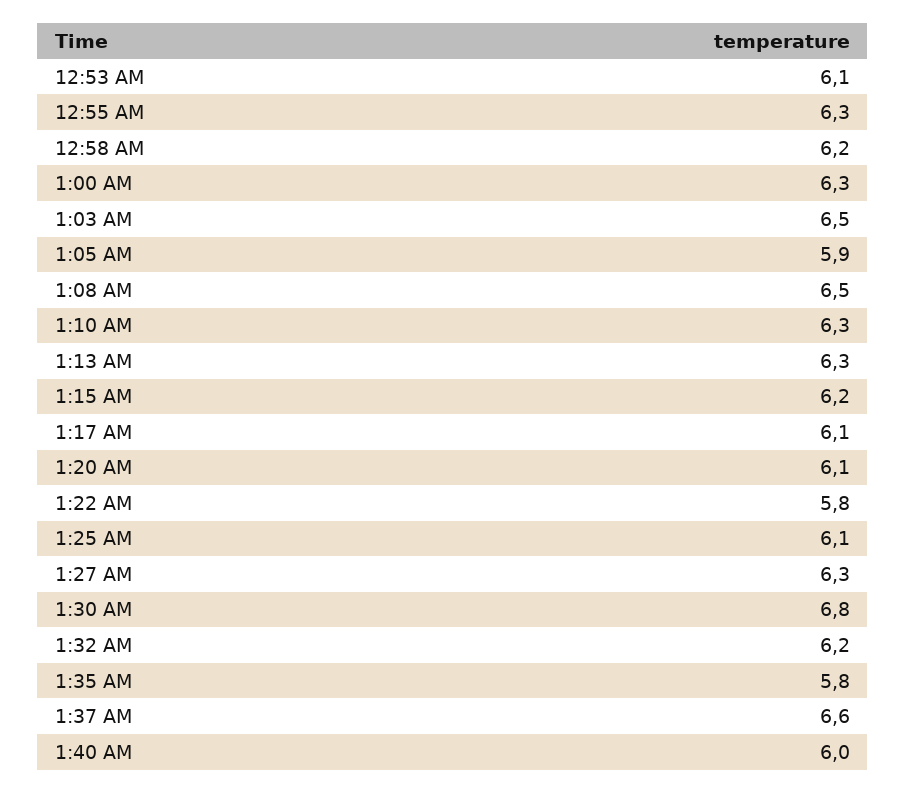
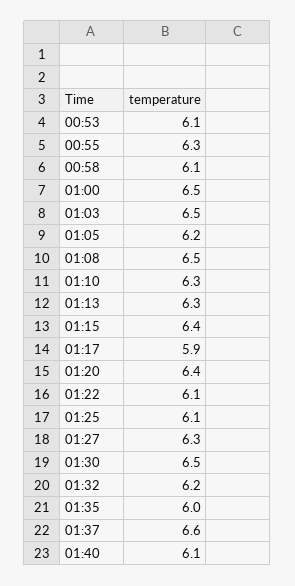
12:58 AM: 6.2 -> 6.1
1:00 AM: 6.3 -> 6.5
1:05 AM: 5.9 -> 6.2
1:15 AM: 6.2 -> 6.4
1:17 AM: 6.1 -> 5.9
1:20 AM: 6.1 -> 6.4
1:22 AM: 5.8 -> 6.1
1:30 AM: 6.8 -> 6.5
1:35 AM: 5.8 -> 6
1:40 AM: 6 -> 6.1

